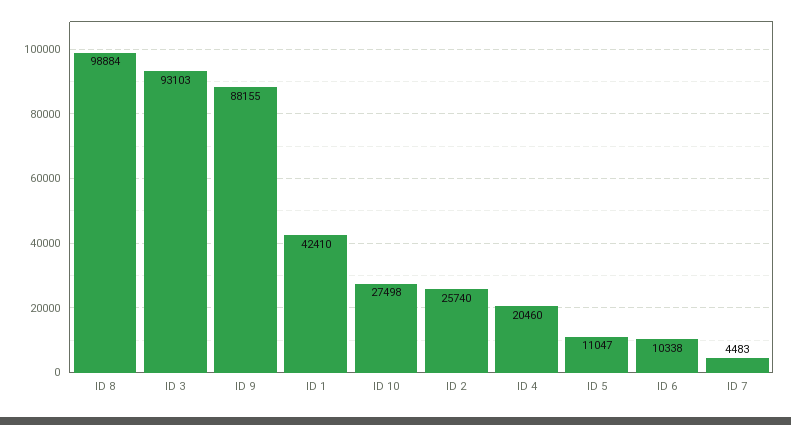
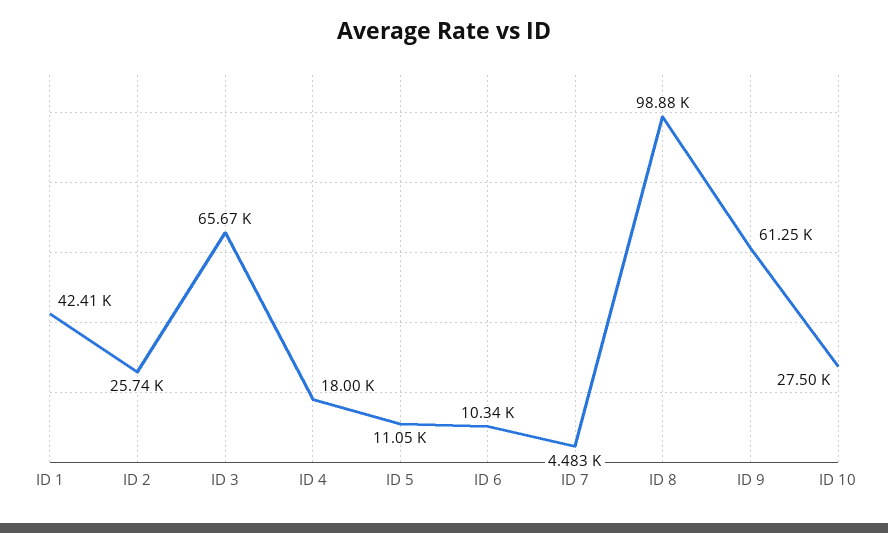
ID 3: 93103 -> 65670
ID 9: 88155 -> 61250
ID 4: 20460 -> 18000

